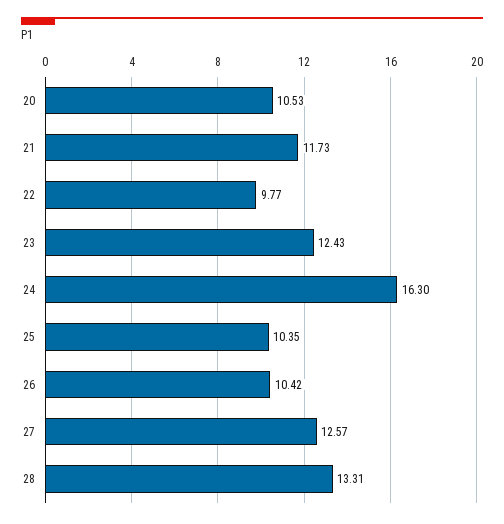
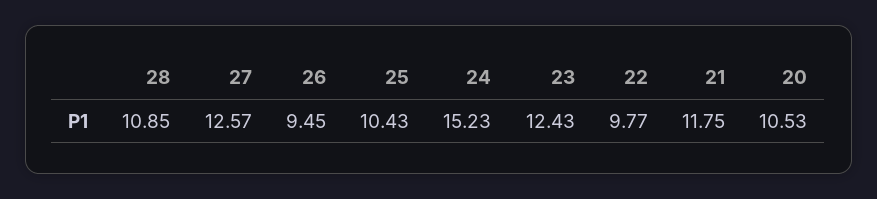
21: 11.73 -> 11.75
24: 16.3 -> 15.23
25: 10.35 -> 10.43
26: 10.42 -> 9.45
28: 13.31 -> 10.85

